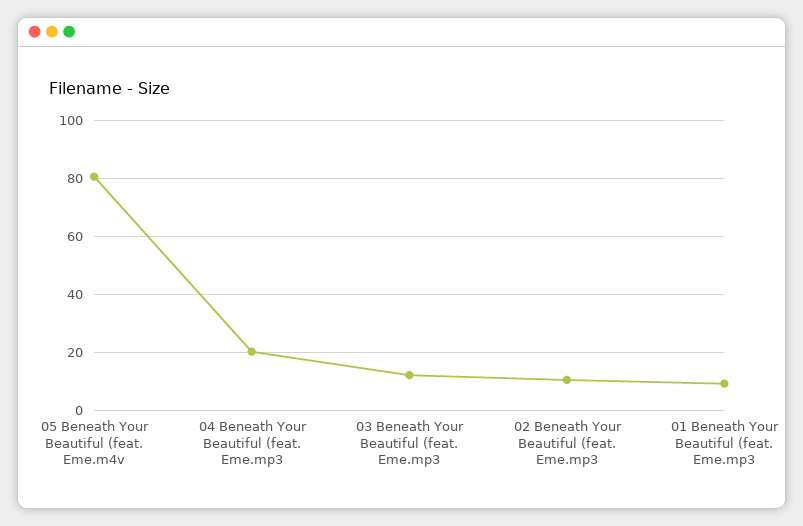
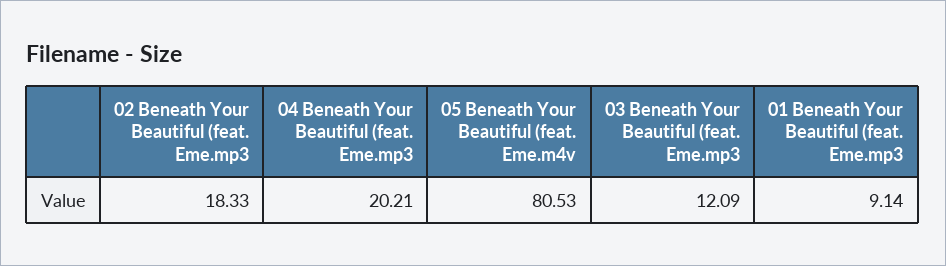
02 Beneath Your Beautiful (feat. Eme.mp3: 10 -> 18.33

